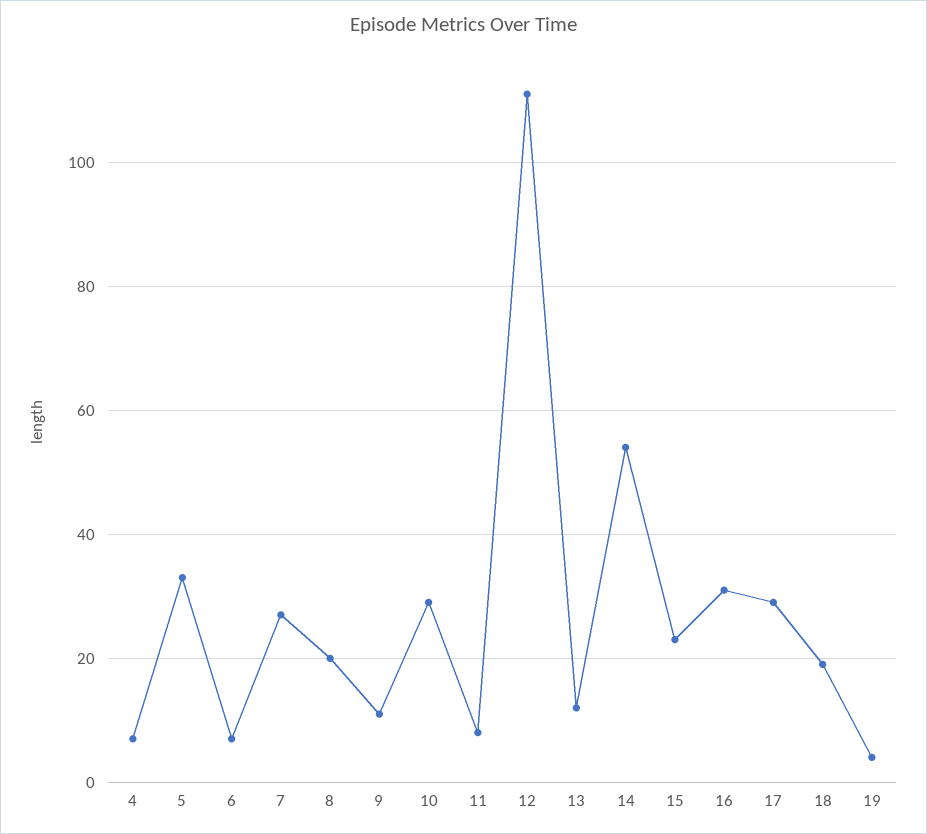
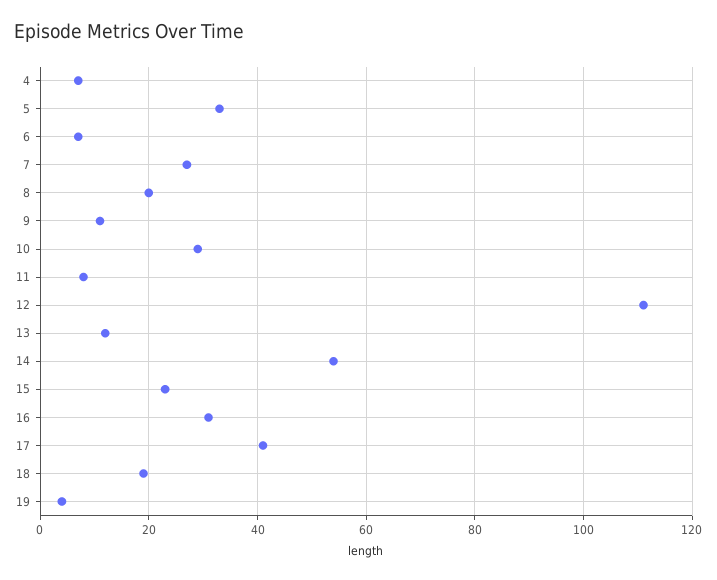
17: 30 -> 40

